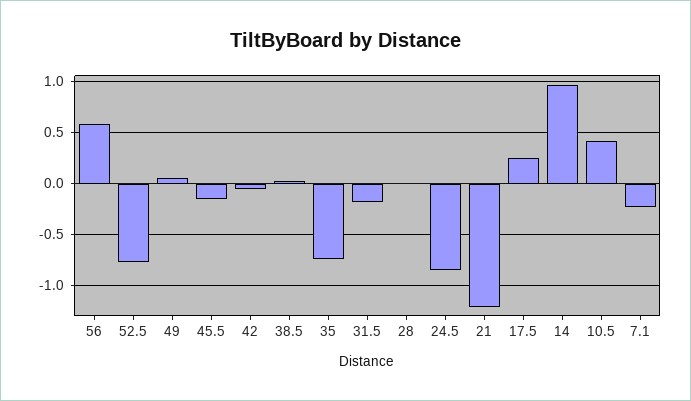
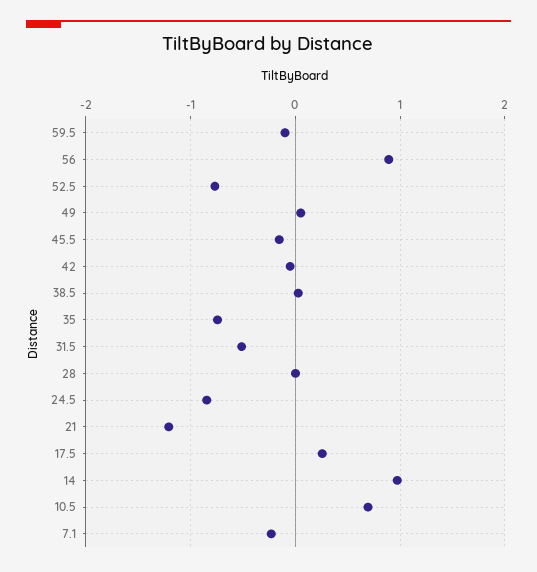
56: 0.6 -> 0.9
31.5: -0.2 -> -0.5
10.5: 0.4 -> 0.7
59.5: none -> -0.1

